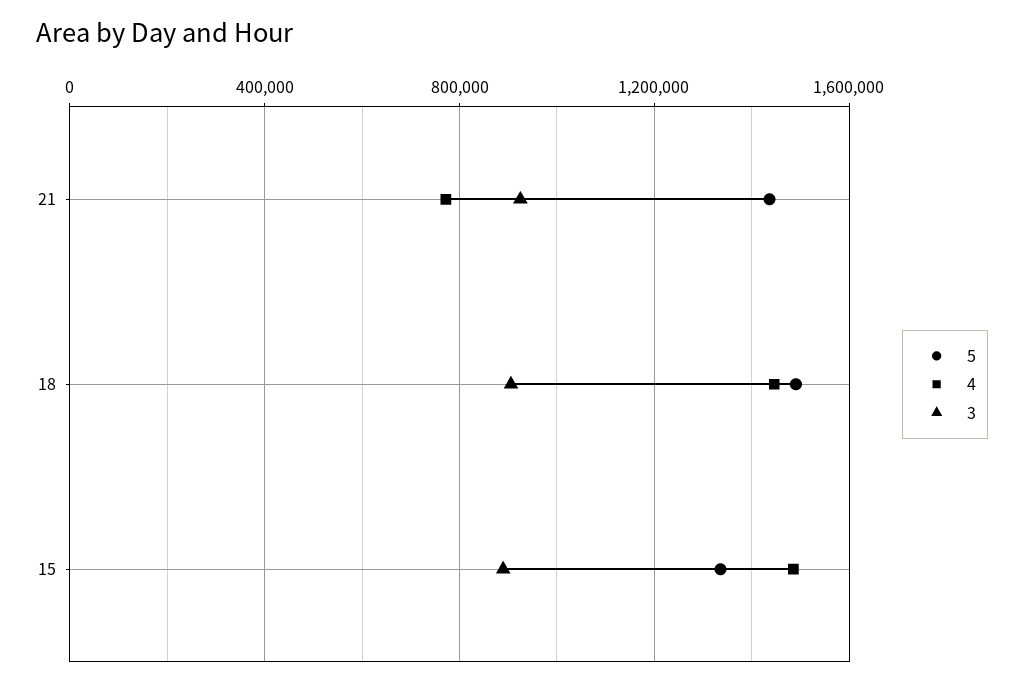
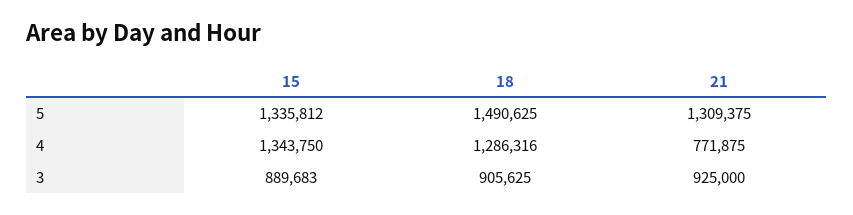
5, 21: 1450000 -> 1309375
4, 18: 1450000 -> 1286316
4, 15: 1500000 -> 1343750

